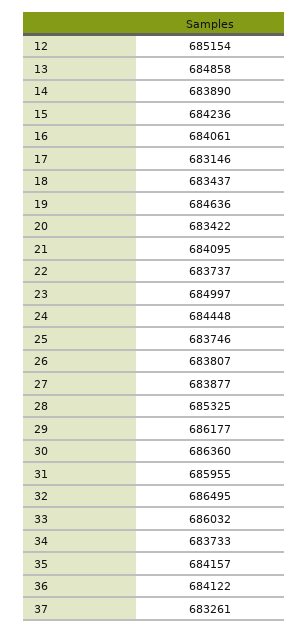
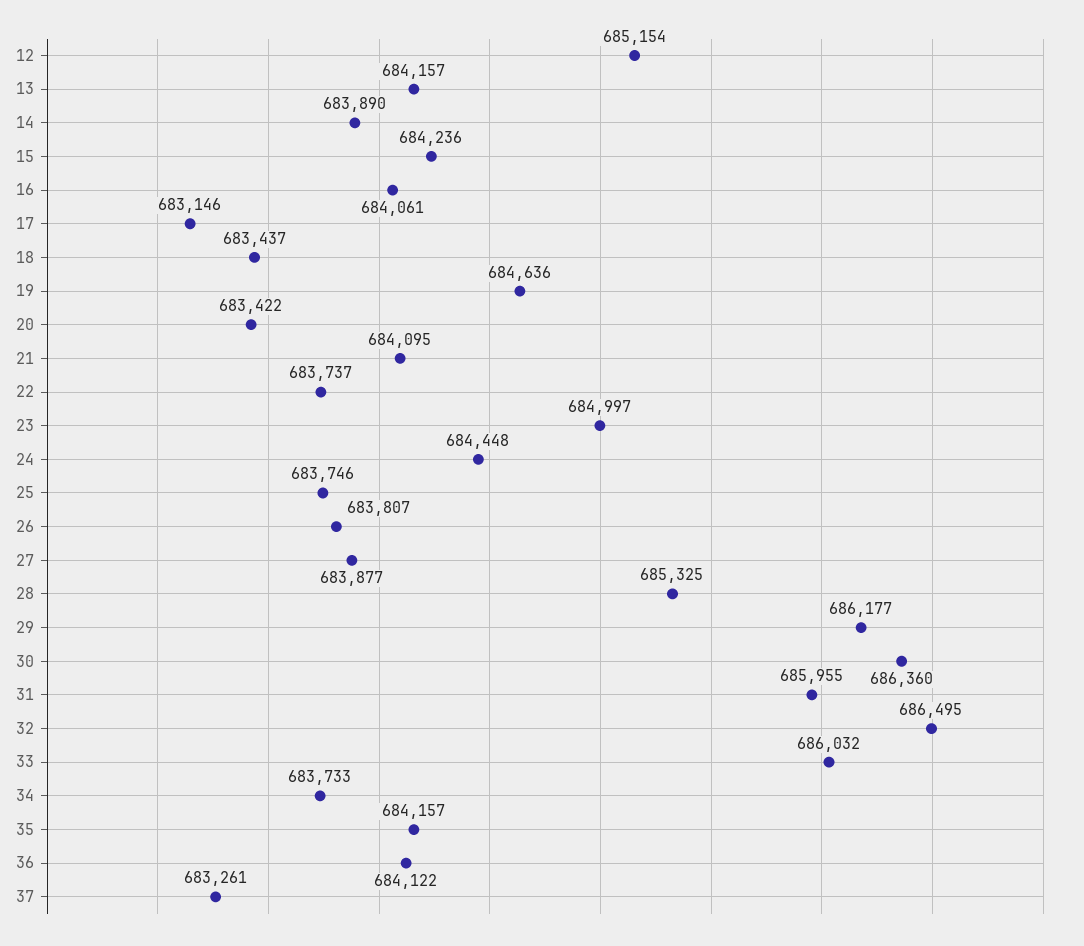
13: 684858 -> 684157

